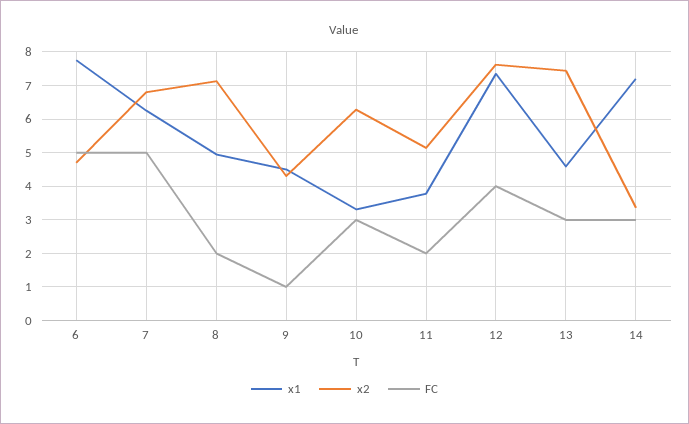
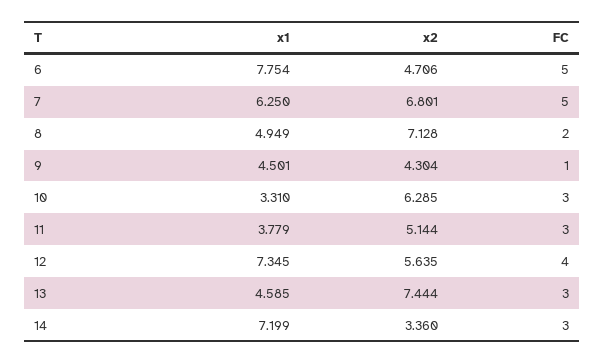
FC, 11: 2 -> 3
x2, 12: 7.6 -> 5.635

